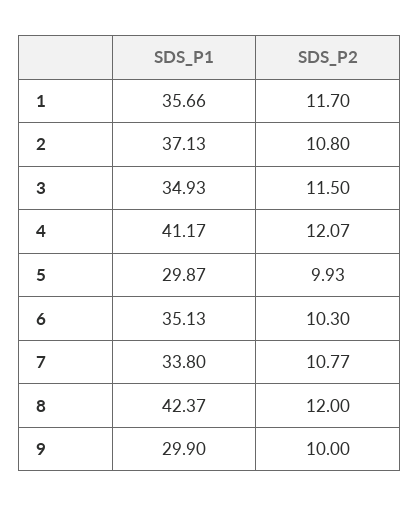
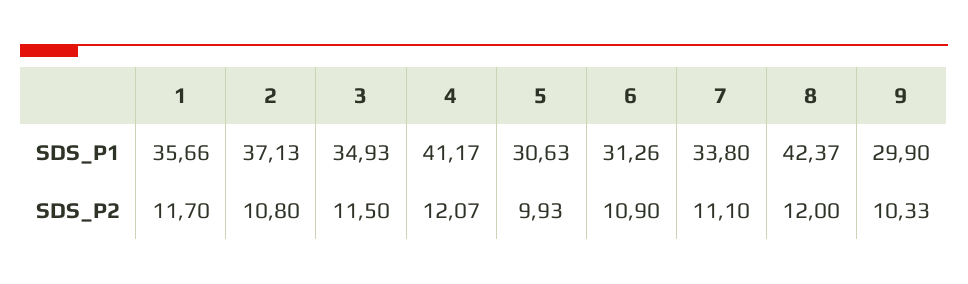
SDS_P1, 5: 29.87 -> 30.63
SDS_P1, 6: 35.13 -> 31.26
SDS_P2, 6: 10.3 -> 10.9
SDS_P2, 7: 10.77 -> 11.1
SDS_P2, 9: 10 -> 10.33

